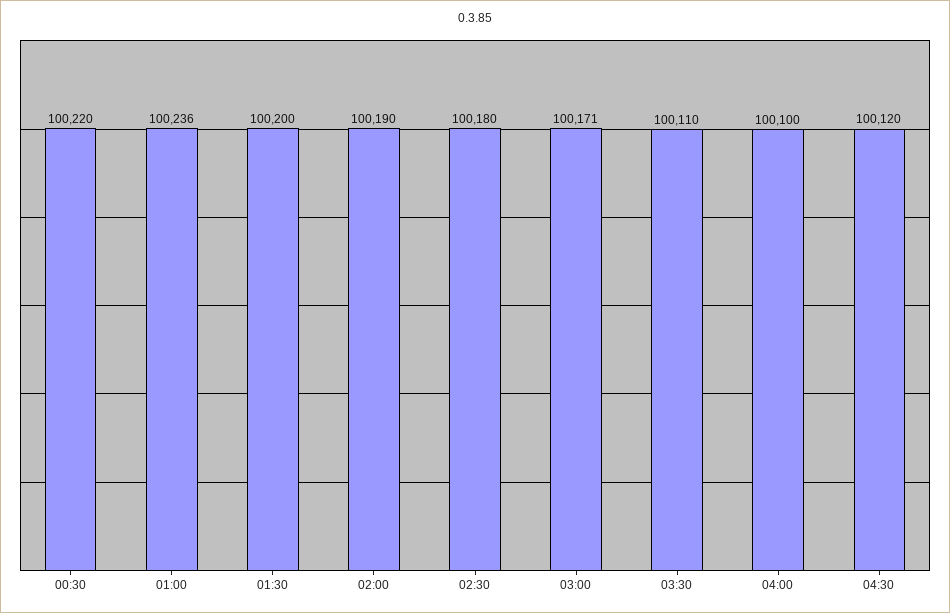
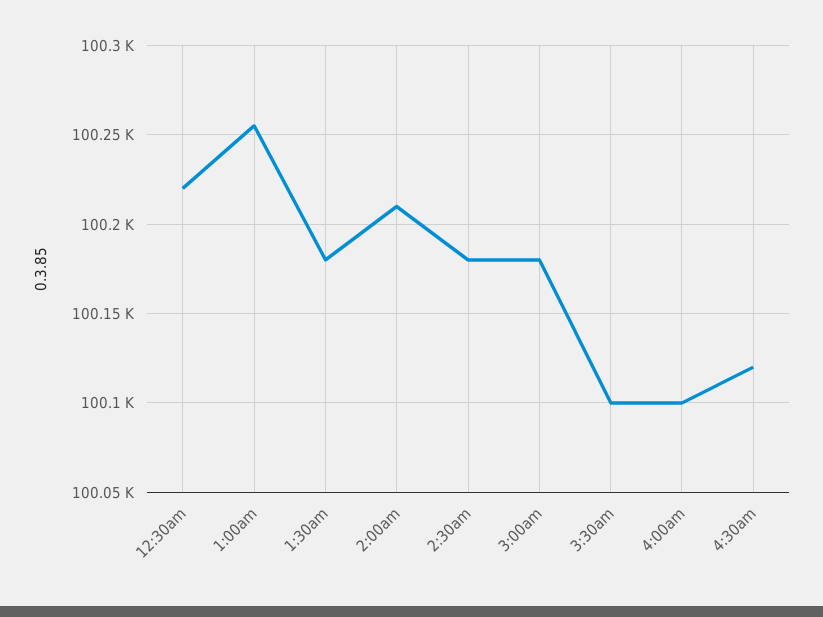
01:00: 100236 -> 100255
01:30: 100200 -> 100180
02:00: 100190 -> 100210
03:00: 100171 -> 100180
03:30: 100110 -> 100100

